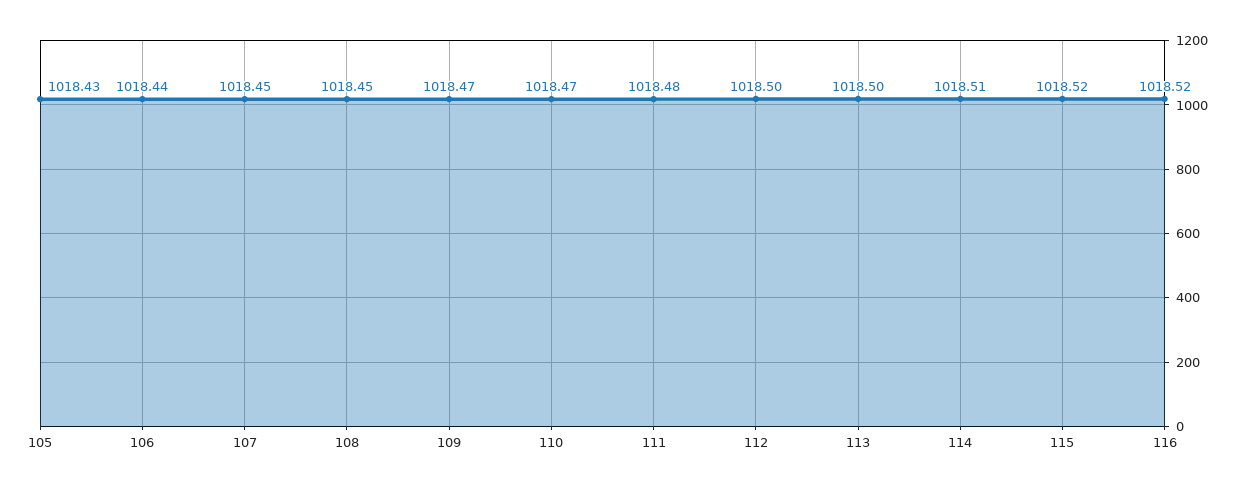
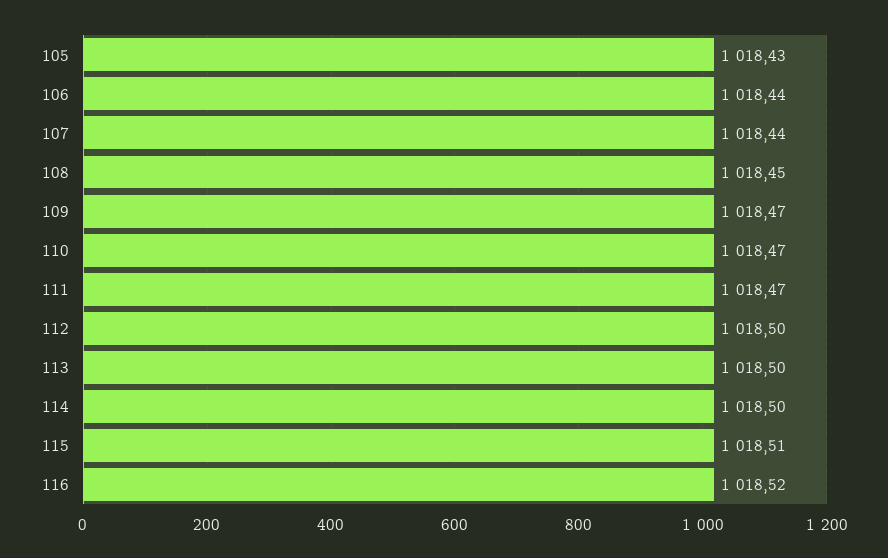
107: 1018.45 -> 1018.44
111: 1018.48 -> 1018.47
114: 1018.51 -> 1018.5
115: 1018.52 -> 1018.51

